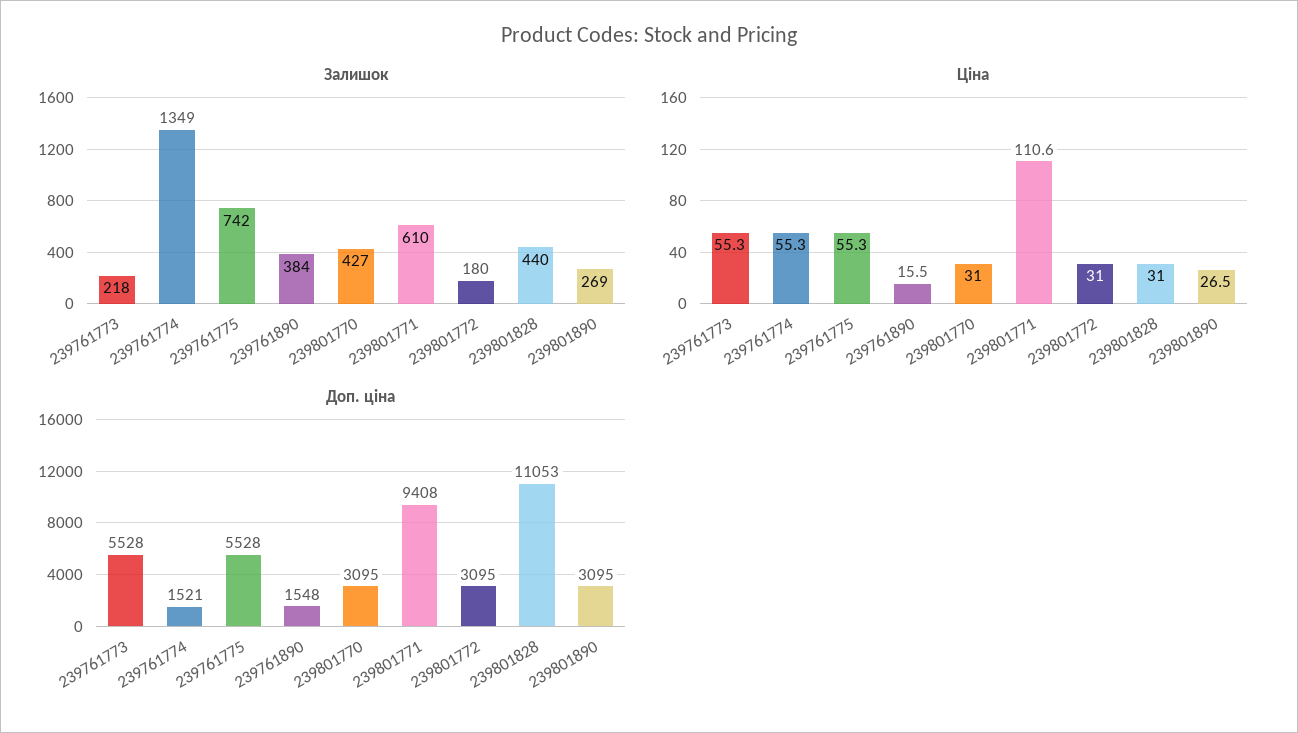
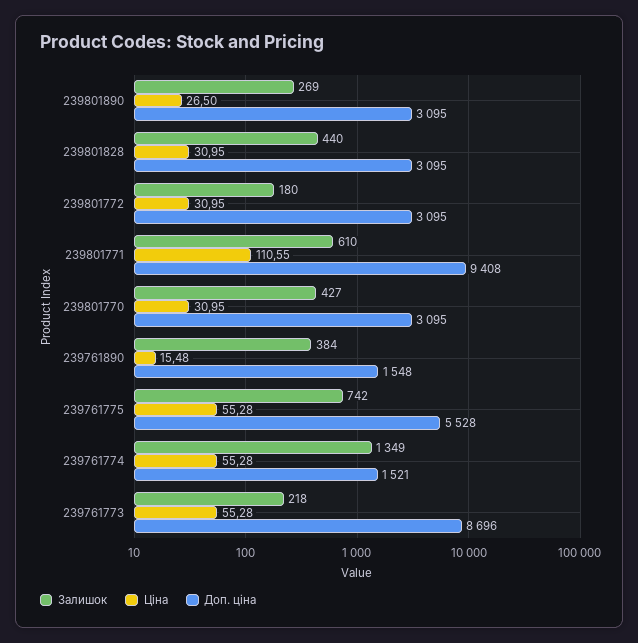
Доп. ціна, 239761773: 5528 -> 8696
Доп. ціна, 239801828: 11053 -> 3095

